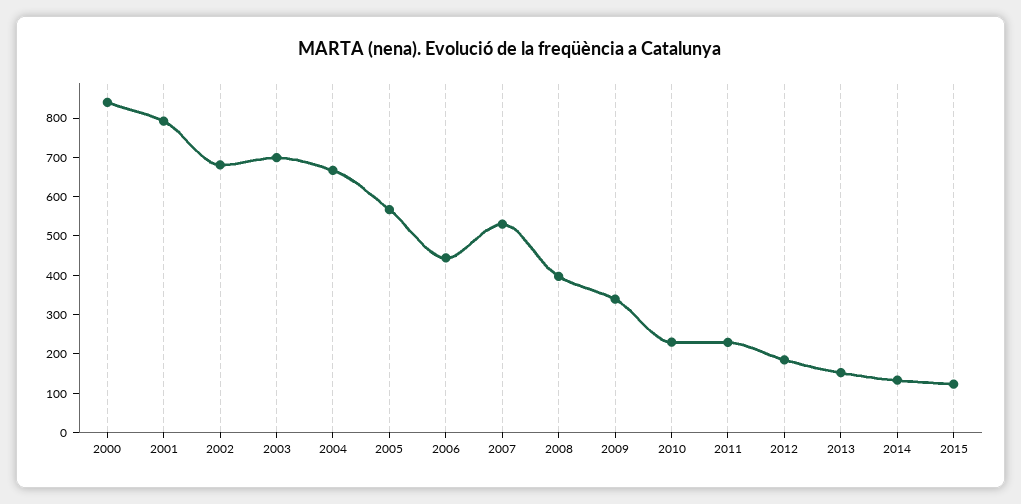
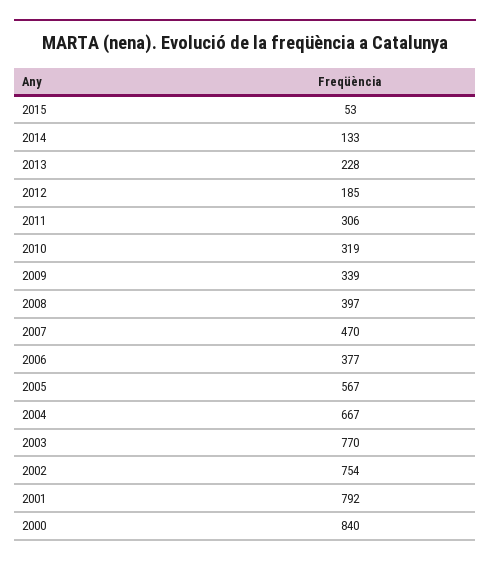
2002: 675 -> 754
2003: 700 -> 770
2006: 450 -> 377
2007: 525 -> 470
2010: 225 -> 319
2011: 225 -> 306
2013: 150 -> 228
2015: 125 -> 53

